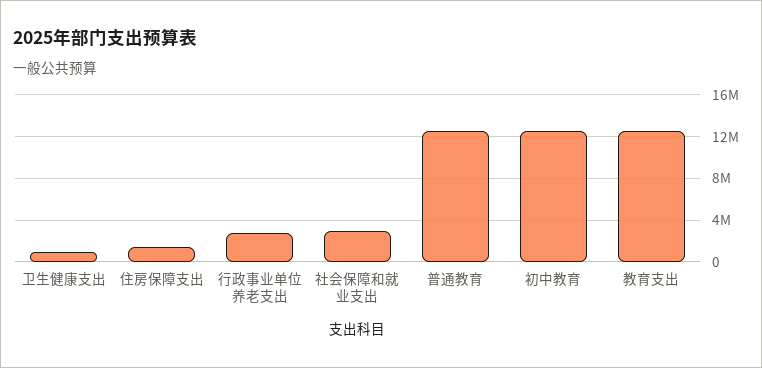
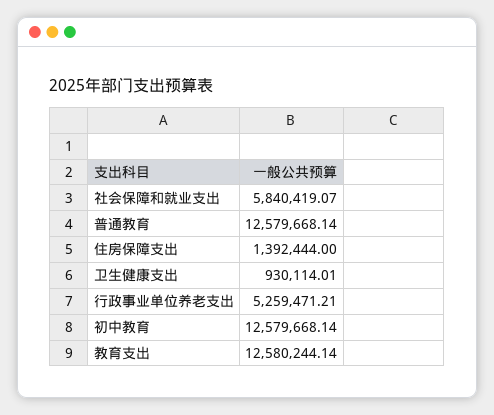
行政事业单位养老支出: 3000000 -> 5259471.21
社会保障和就业支出: 3000000 -> 5840419.07

